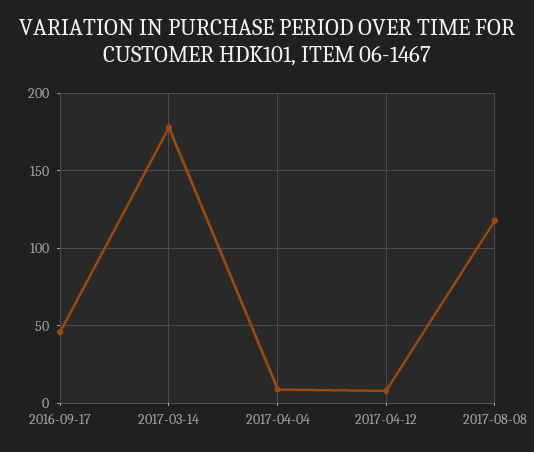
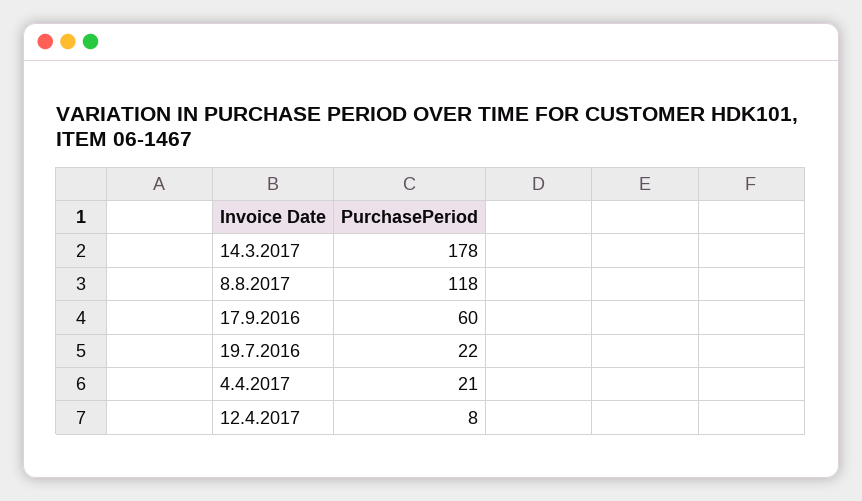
2016-09-17: 45 -> 60
2017-04-04: 10 -> 21
19.7.2016: none -> 22

